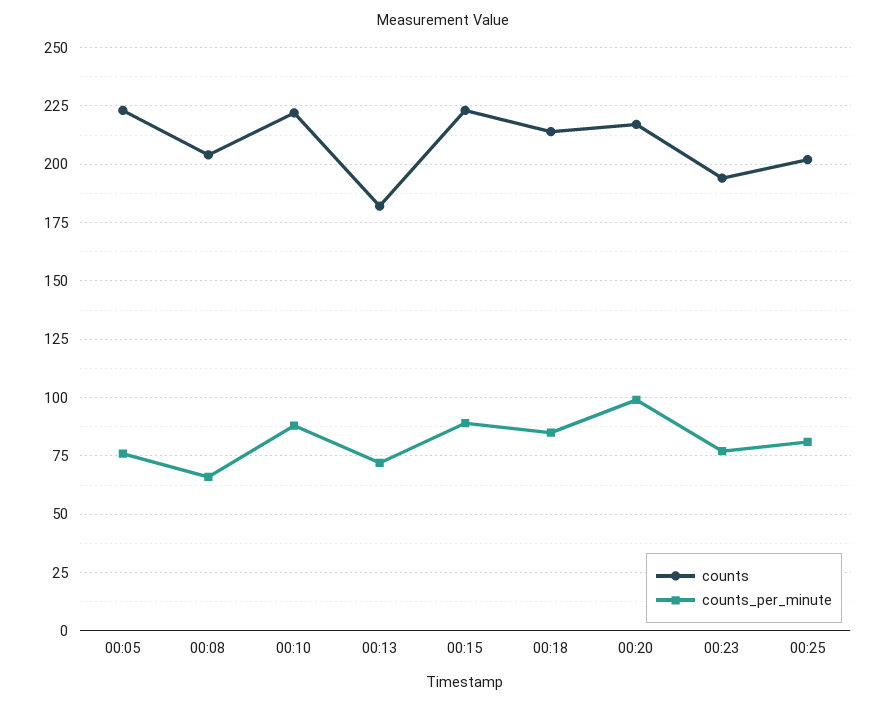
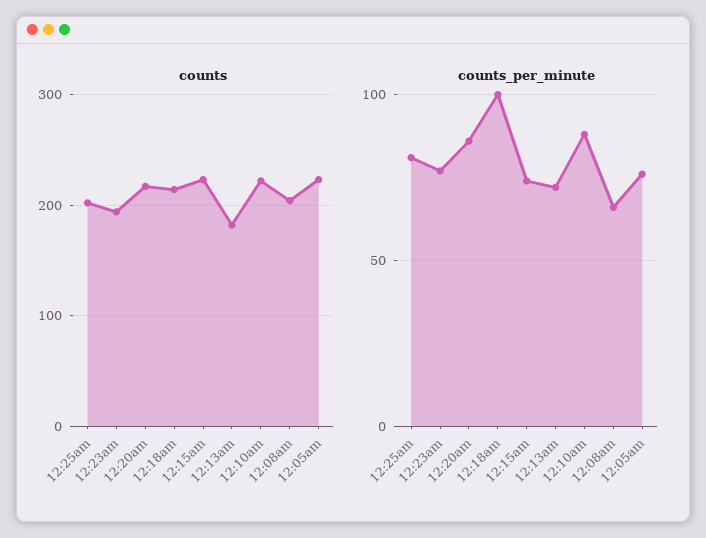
counts_per_minute, 00:15: 90 -> 75
counts_per_minute, 00:18: 85 -> 100
counts_per_minute, 00:20: 100 -> 85

